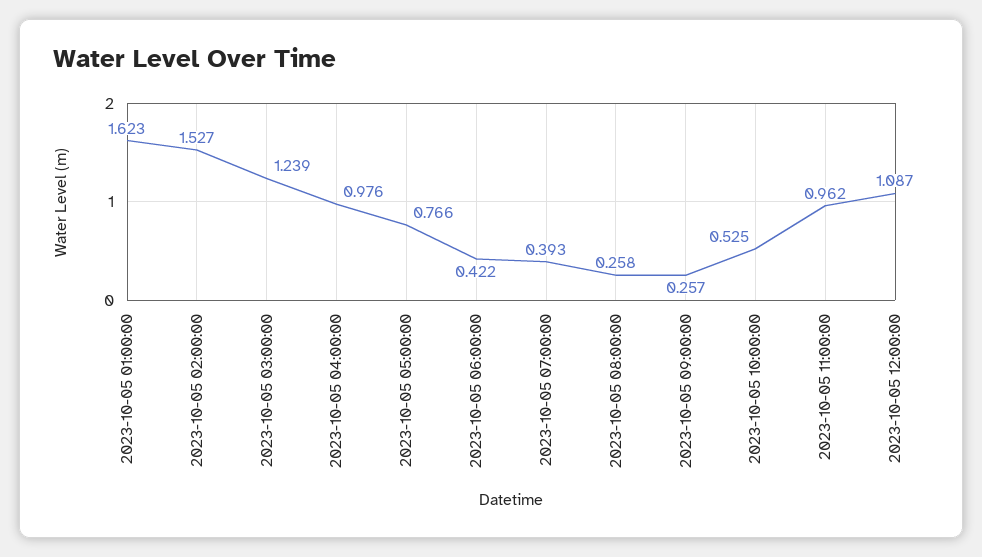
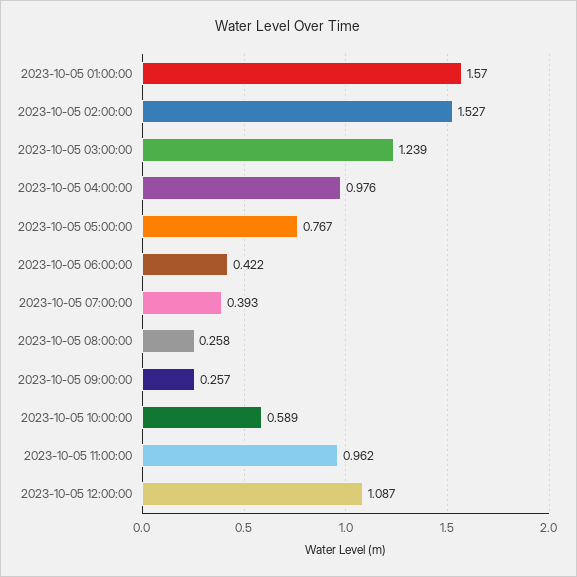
2023-10-05 01:00:00: 1.623 -> 1.57
2023-10-05 05:00:00: 0.766 -> 0.767
2023-10-05 10:00:00: 0.525 -> 0.589

